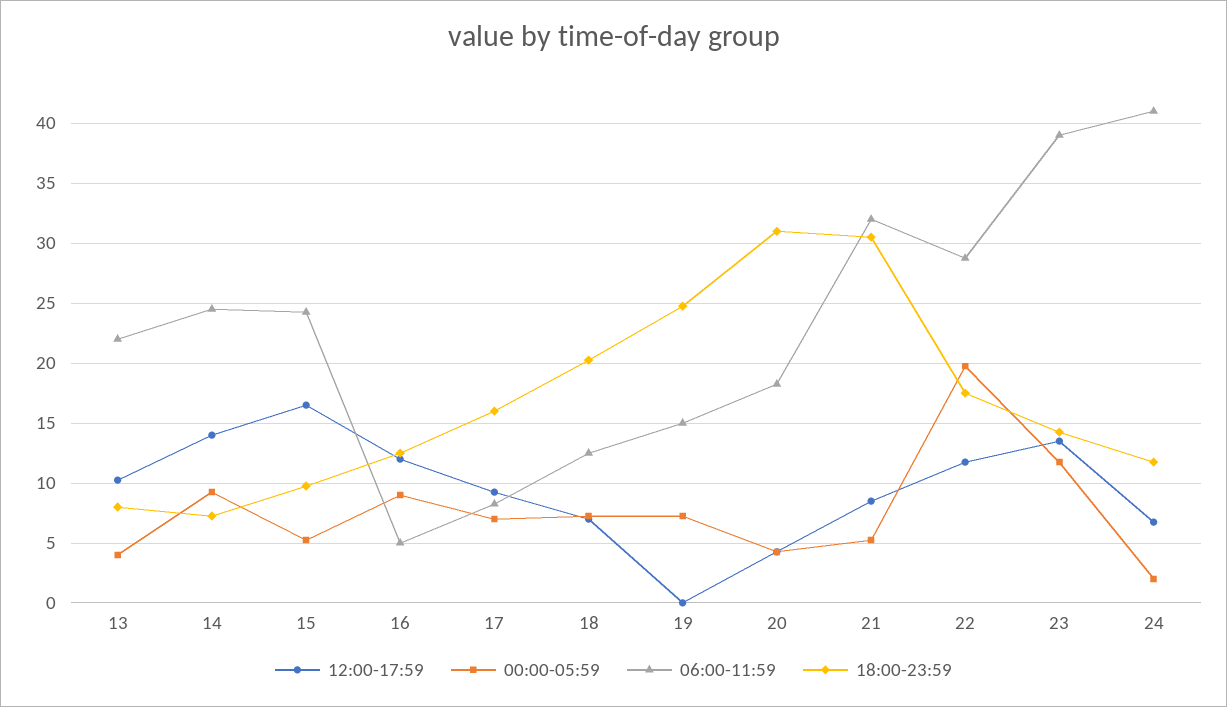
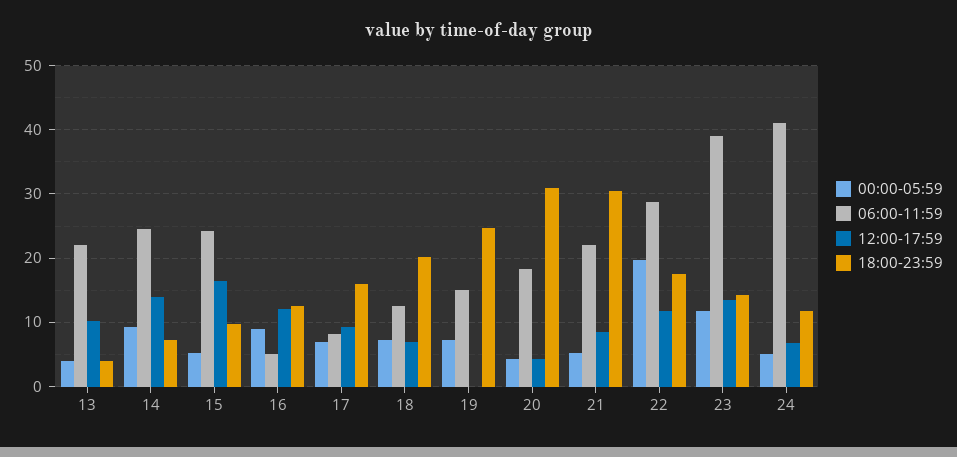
18:00-23:59, 13: 8 -> 4
06:00-11:59, 21: 32 -> 22
00:00-05:59, 24: 2 -> 5

